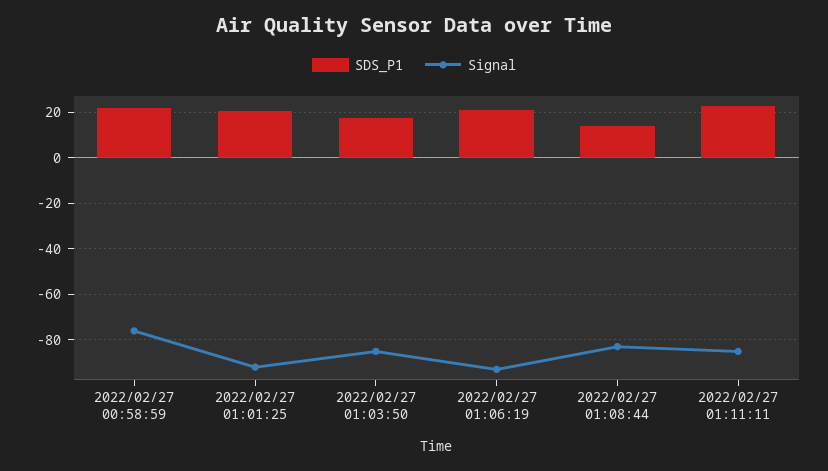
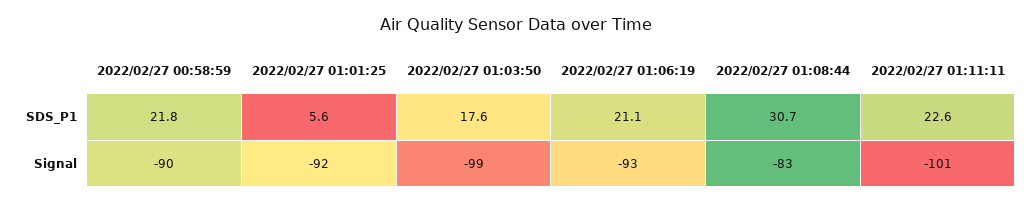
Signal, 2022/02/27 00:58:59: -75 -> -90
SDS_P1, 2022/02/27 01:01:25: 20 -> 5.6
Signal, 2022/02/27 01:03:50: -85 -> -99
SDS_P1, 2022/02/27 01:08:44: 15 -> 30.7
Signal, 2022/02/27 01:11:11: -85 -> -101

